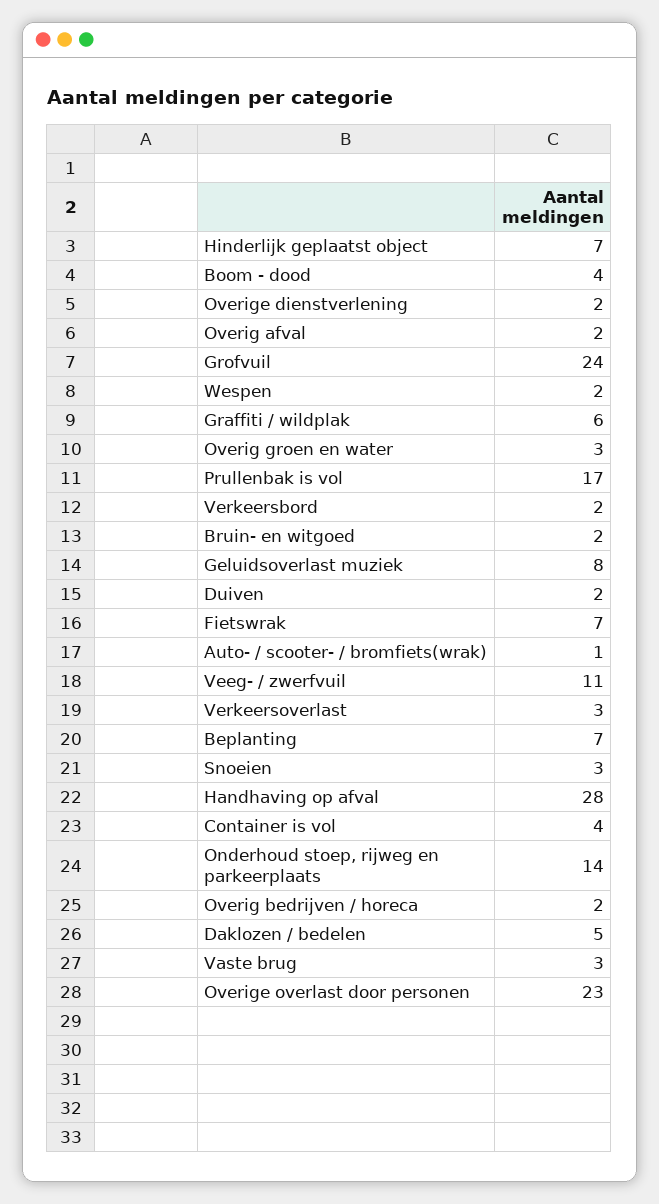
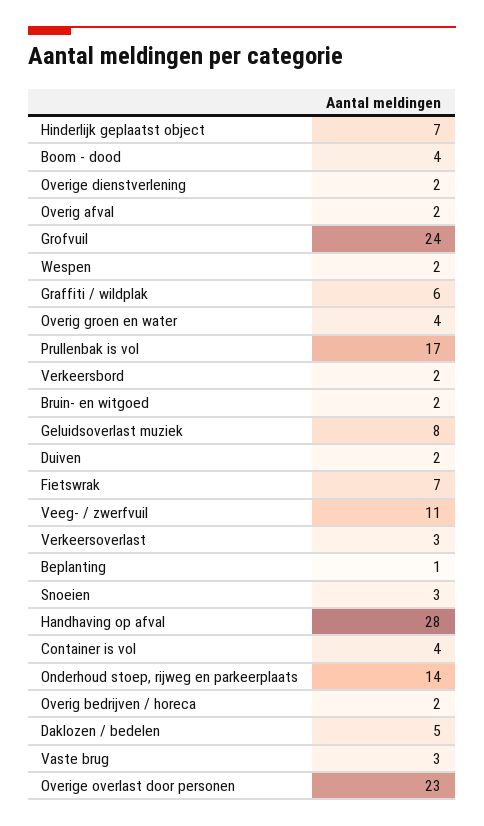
Overig groen en water: 3 -> 4
Auto- / scooter- / bromfiets(wrak): 1 -> none
Beplanting: 7 -> 1

